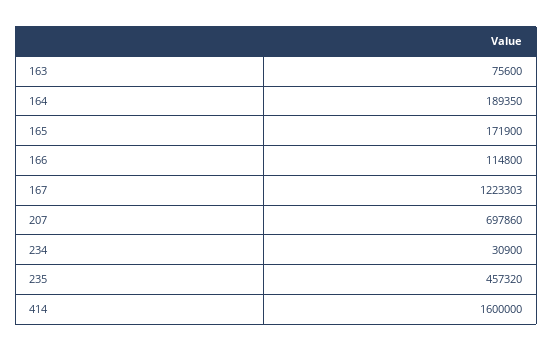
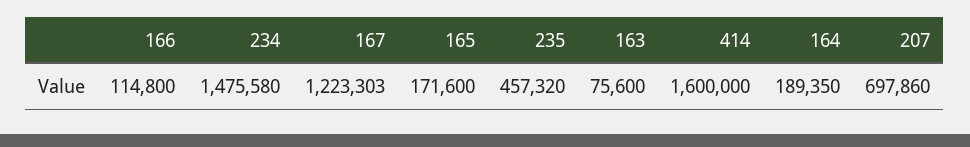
165: 171900 -> 171600
234: 30900 -> 1475580

